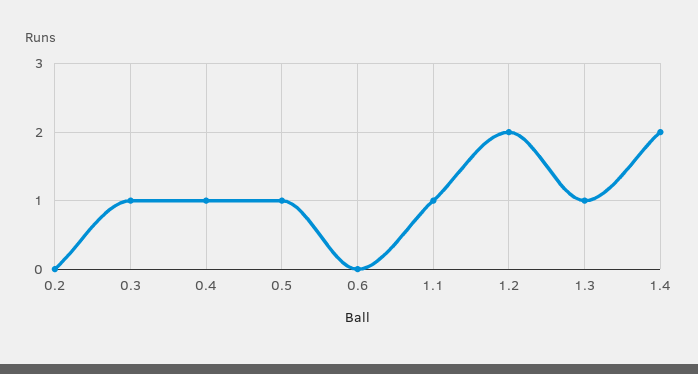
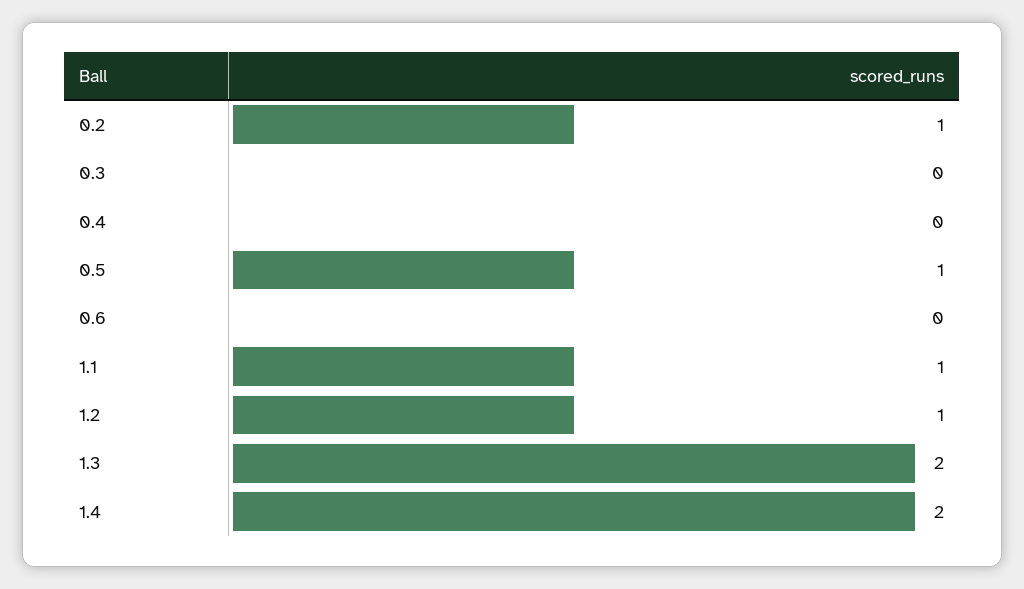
0.2: 0 -> 1
0.3: 1 -> 0
0.4: 1 -> 0
1.2: 2 -> 1
1.3: 1 -> 2

